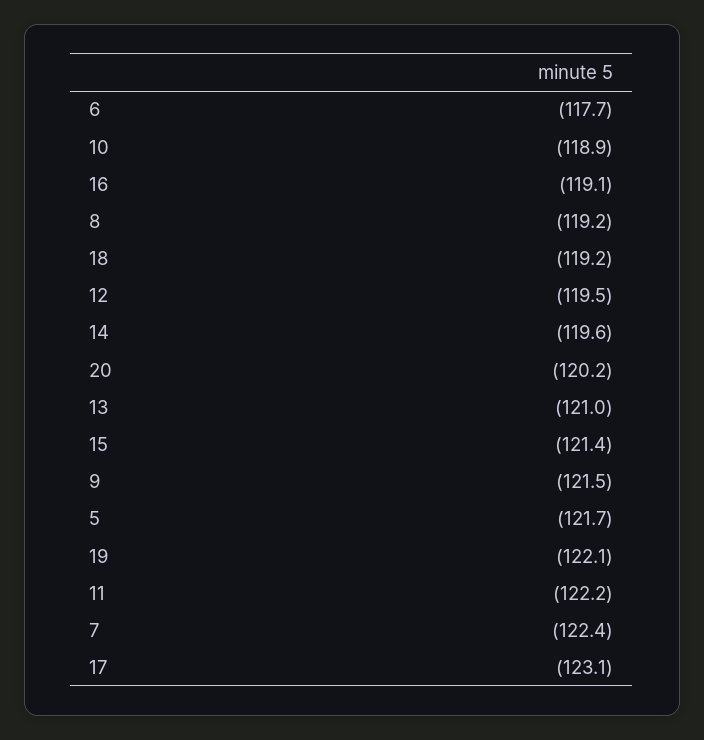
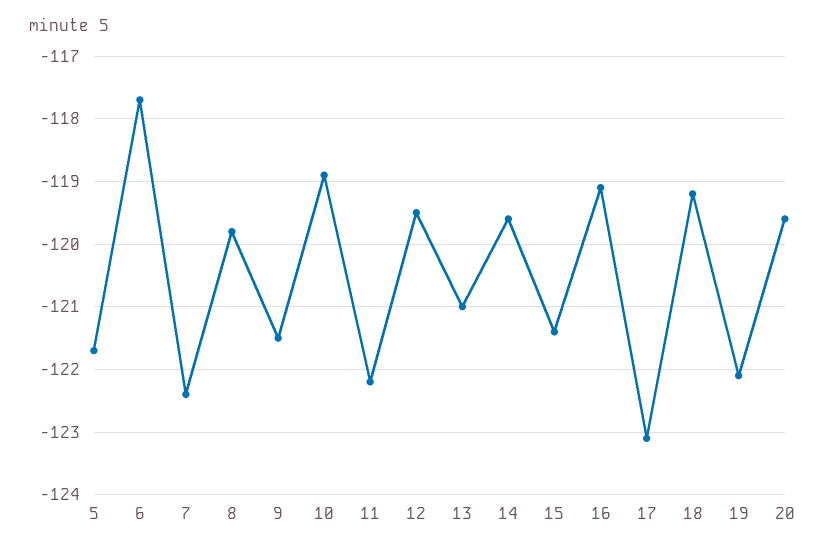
8: -119.2 -> -119.8
20: -120.2 -> -119.6

